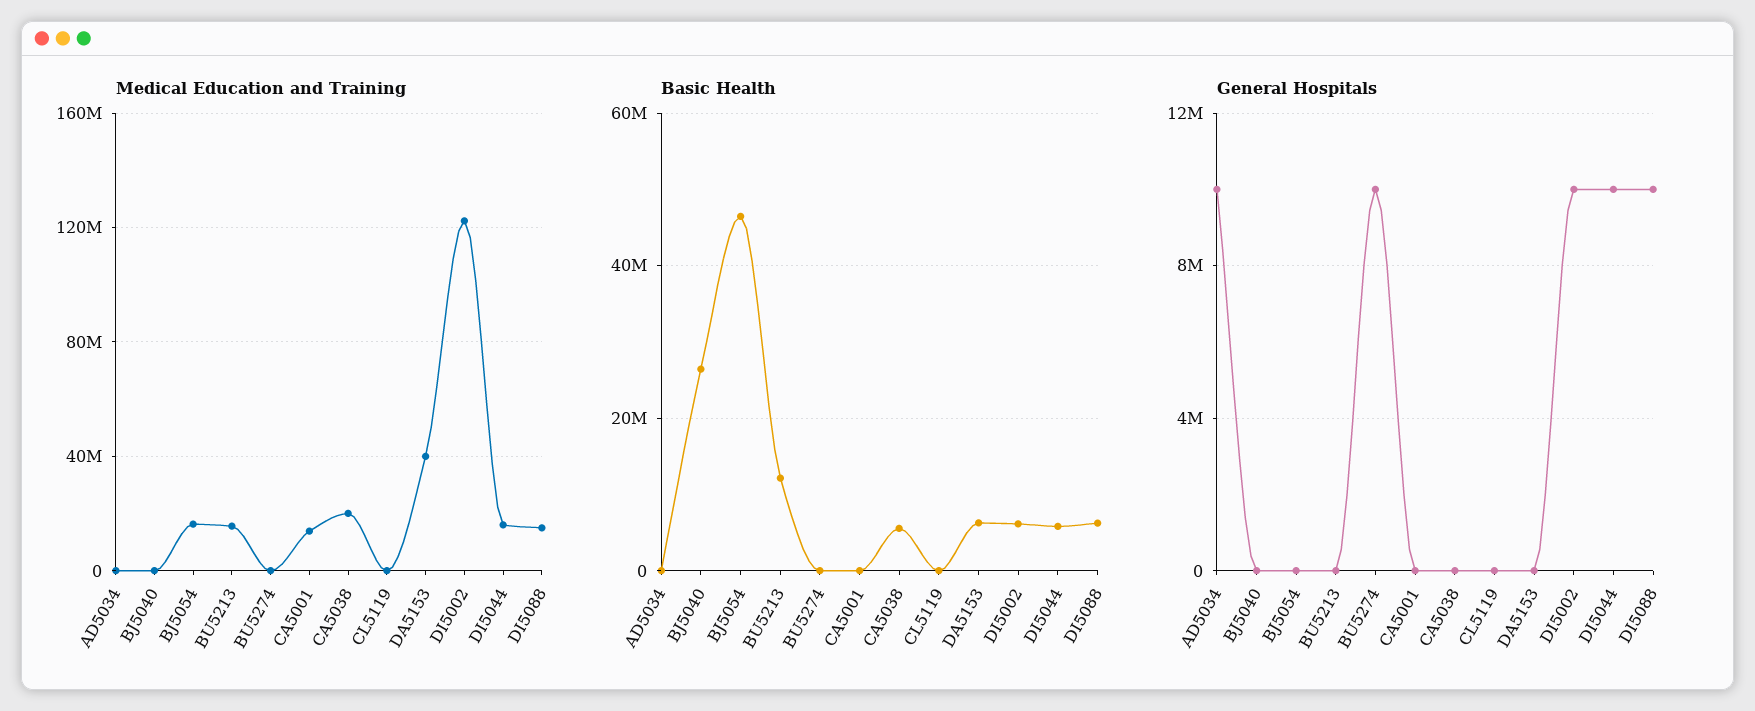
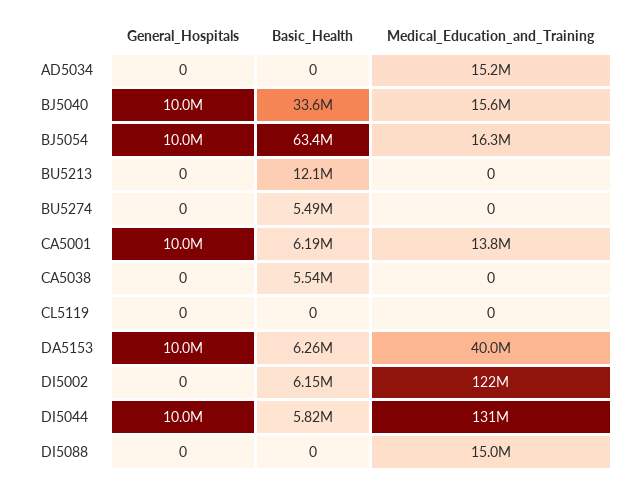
Medical Education and Training, AD5034: 0 -> 15200000
Medical Education and Training, BJ5040: 0 -> 15600000
Medical Education and Training, BU5213: 15000000 -> 0
Medical Education and Training, CA5038: 20000000 -> 0
Medical Education and Training, DI5044: 15000000 -> 131000000
Basic Health, BJ5040: 26000000 -> 33600000
Basic Health, BJ5054: 46000000 -> 63400000
Basic Health, BU5274: 0 -> 5490000
Basic Health, CA5001: 0 -> 6190000
Basic Health, DI5088: 6000000 -> 0
General Hospitals, AD5034: 10000000 -> 0
General Hospitals, BJ5040: 0 -> 10000000
General Hospitals, BJ5054: 0 -> 10000000
General Hospitals, BU5274: 10000000 -> 0
General Hospitals, CA5001: 0 -> 10000000
General Hospitals, DA5153: 0 -> 10000000
General Hospitals, DI5002: 10000000 -> 0
General Hospitals, DI5088: 10000000 -> 0

